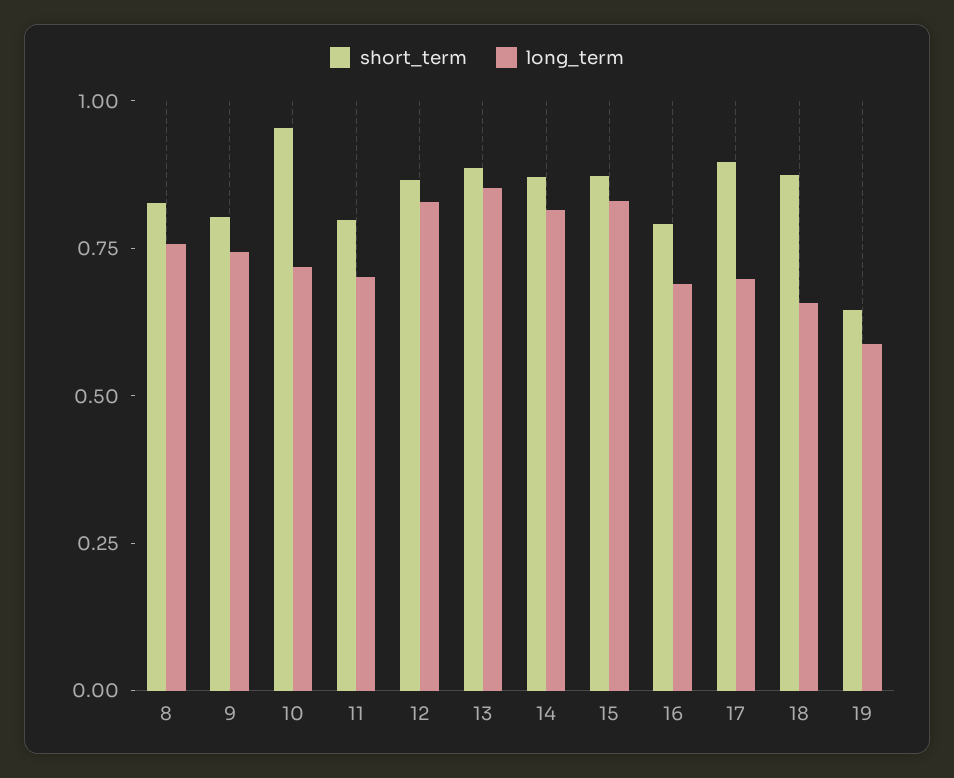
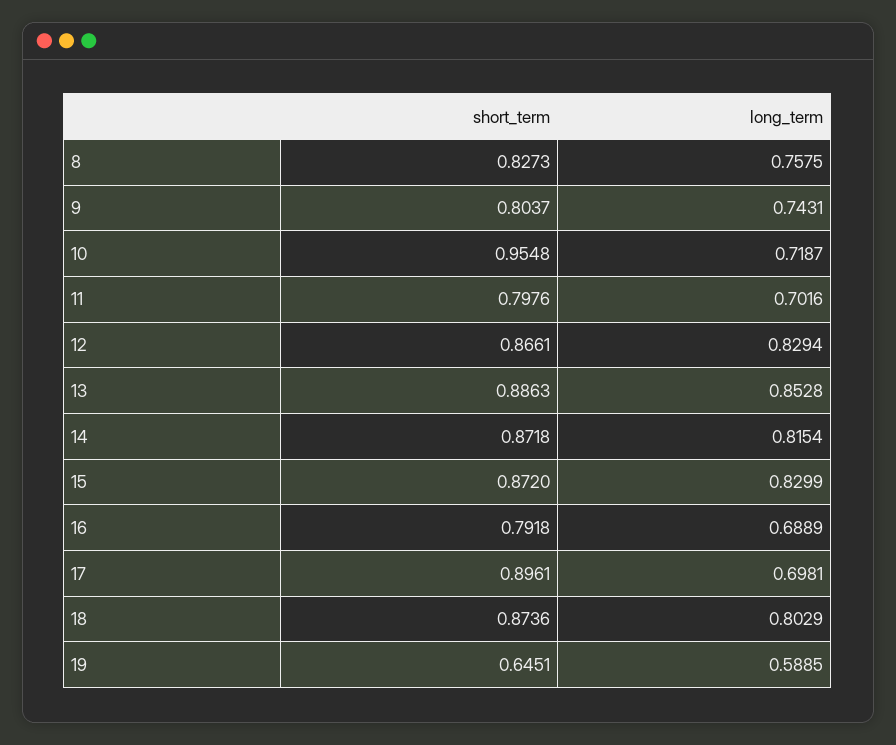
long_term, 18: 0.65 -> 0.8029

